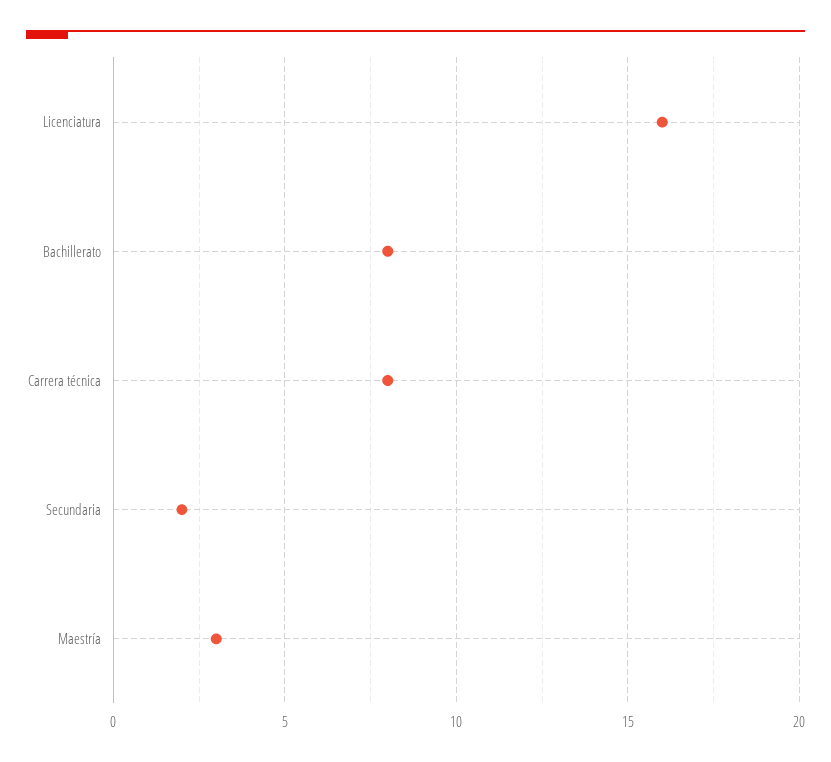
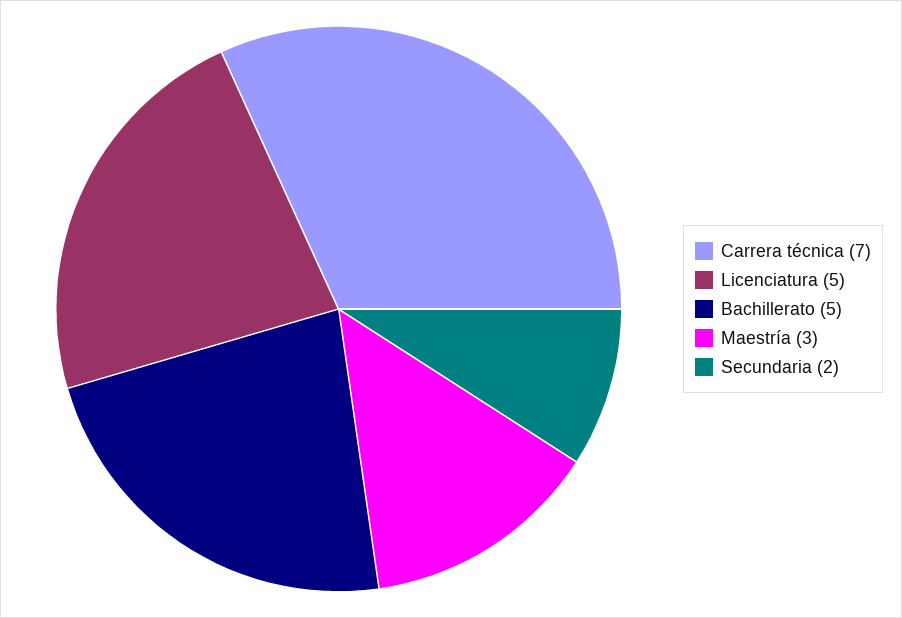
Licenciatura: 16 -> 5
Bachillerato: 8 -> 5
Carrera técnica: 8 -> 7

